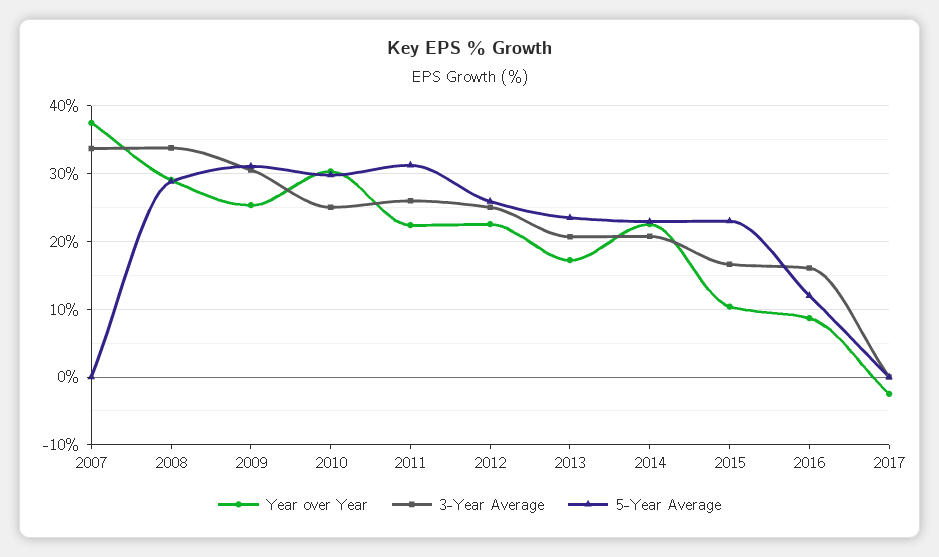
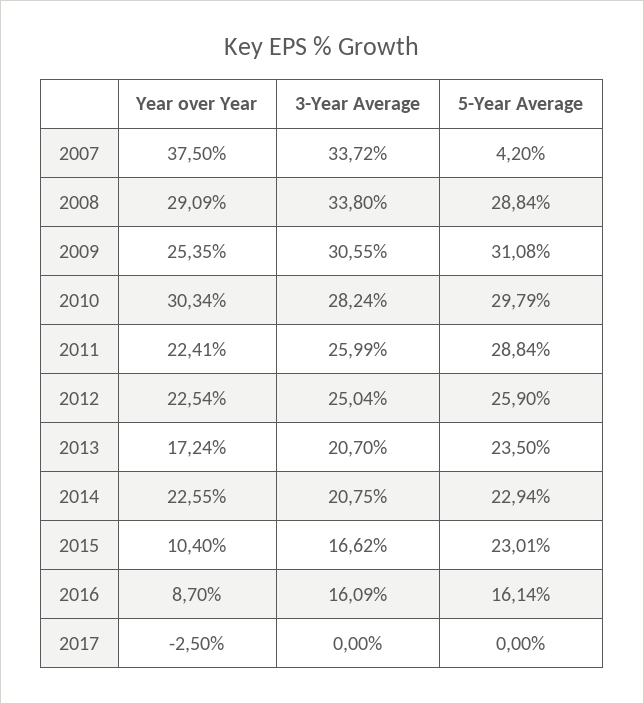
5-Year Average, 2007: 0 -> 4.2
3-Year Average, 2010: 25 -> 28.24
5-Year Average, 2011: 31 -> 28.84
5-Year Average, 2016: 12 -> 16.14

